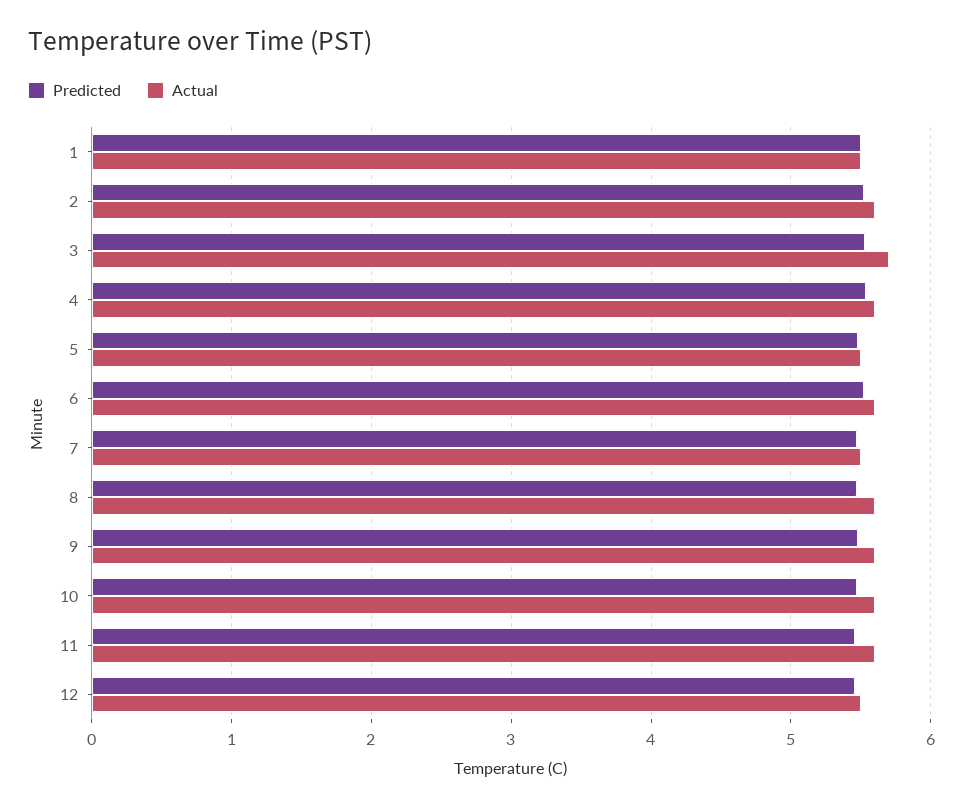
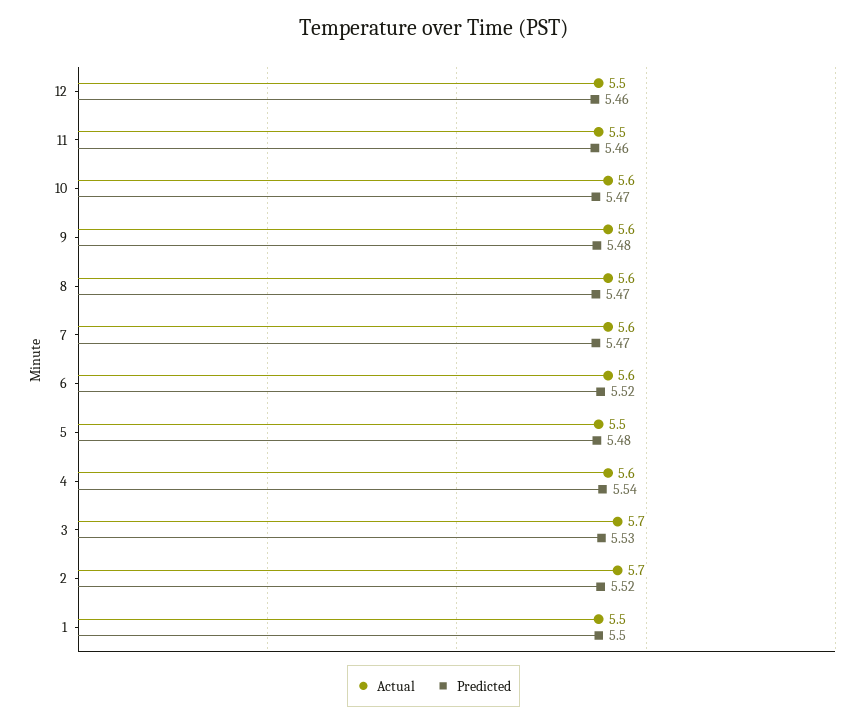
Actual, 2: 5.6 -> 5.7
Actual, 7: 5.5 -> 5.6
Actual, 11: 5.6 -> 5.5

